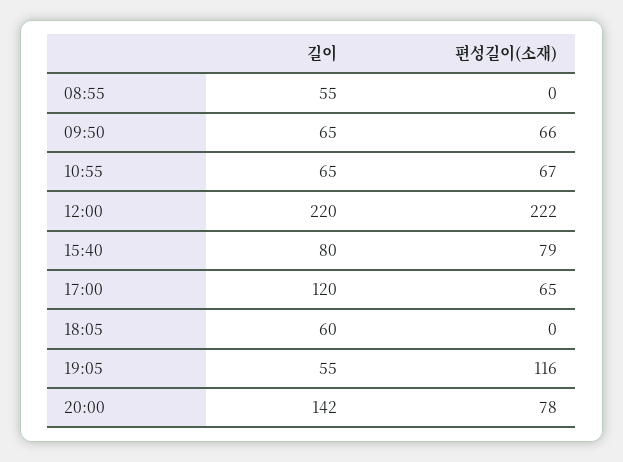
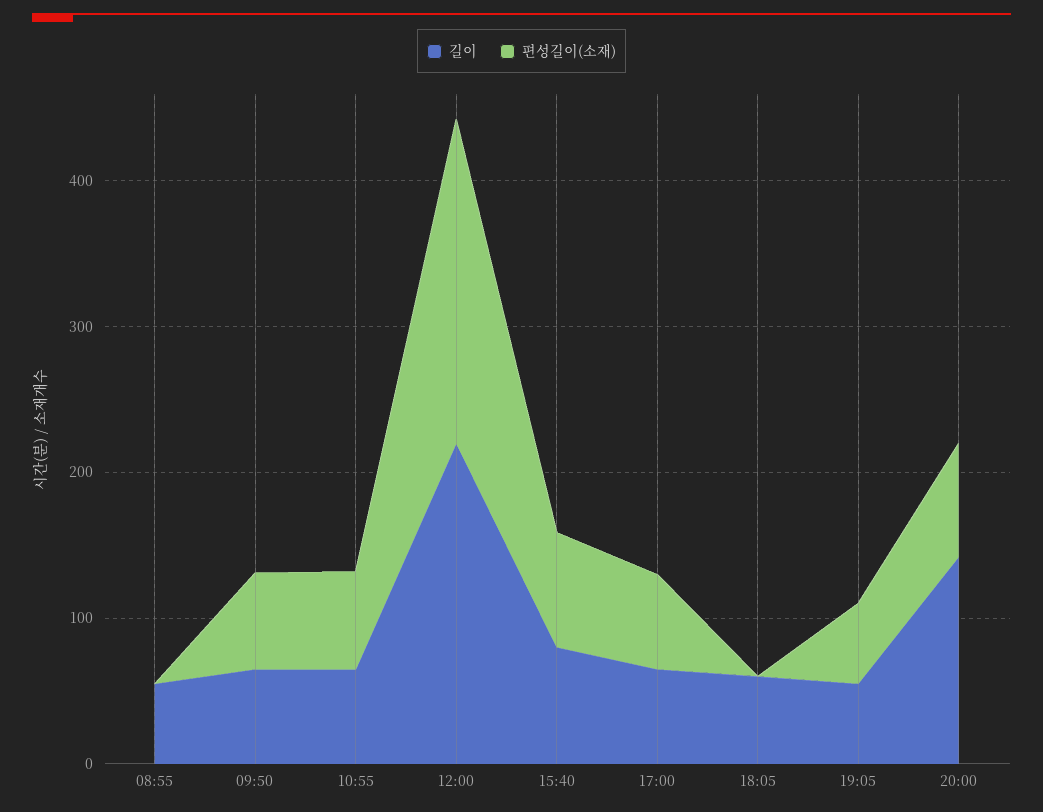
길이, 17:00: 120 -> 60
편성길이(소재), 19:05: 116 -> 60

